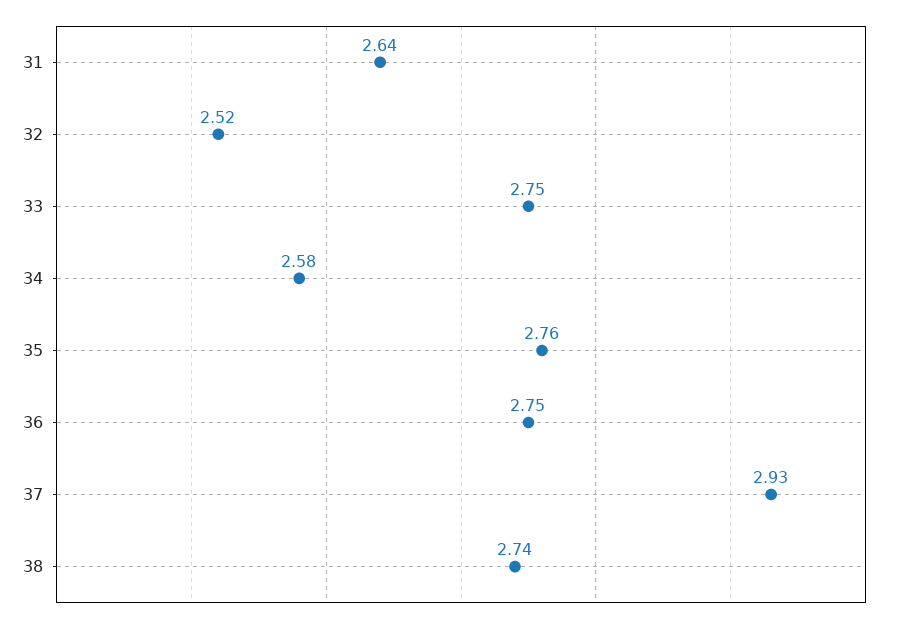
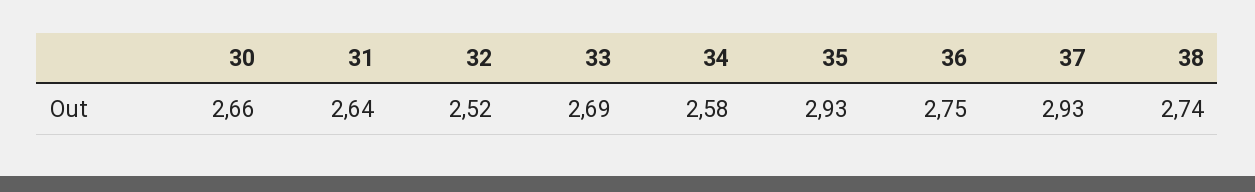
33: 2.75 -> 2.69
35: 2.76 -> 2.93
30: none -> 2.66

